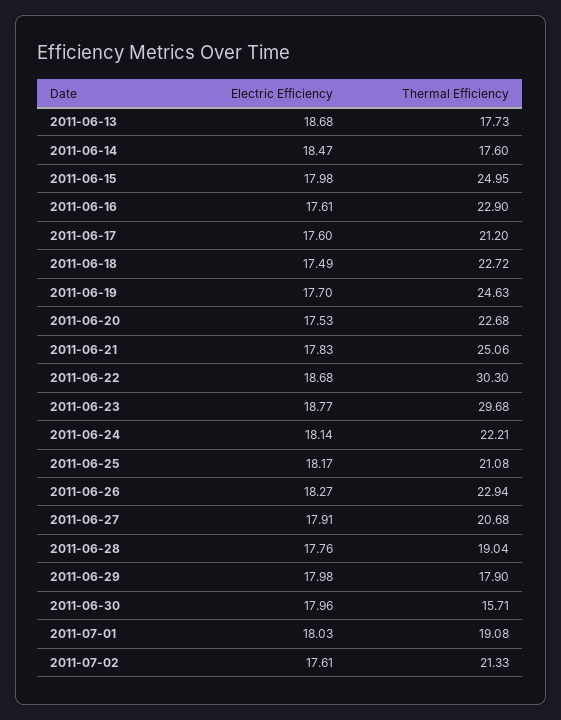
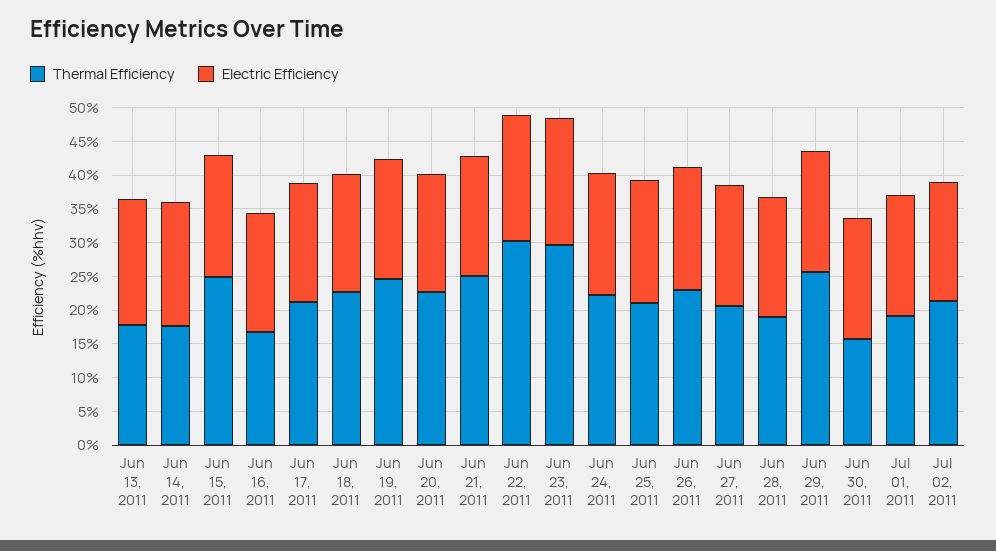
Thermal Efficiency, 2011-06-16: 22.9 -> 17.5
Thermal Efficiency, 2011-06-29: 17.9 -> 25

